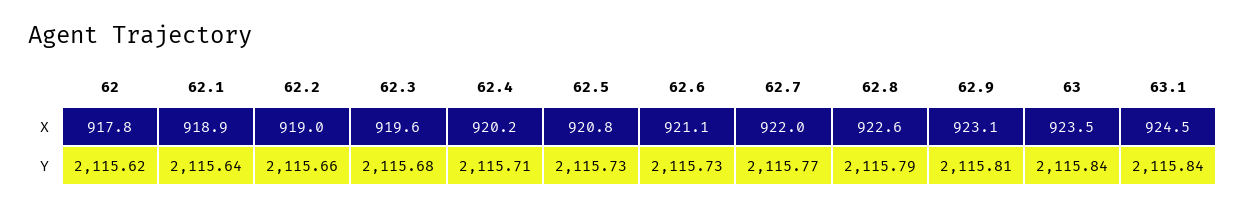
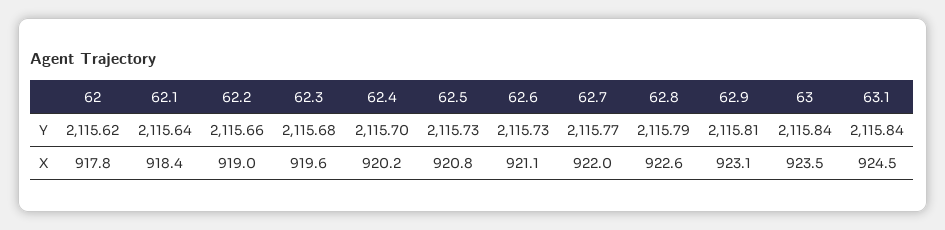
62.1, X: 918.9 -> 918.4
62.4, Y: 2115.71 -> 2115.7

